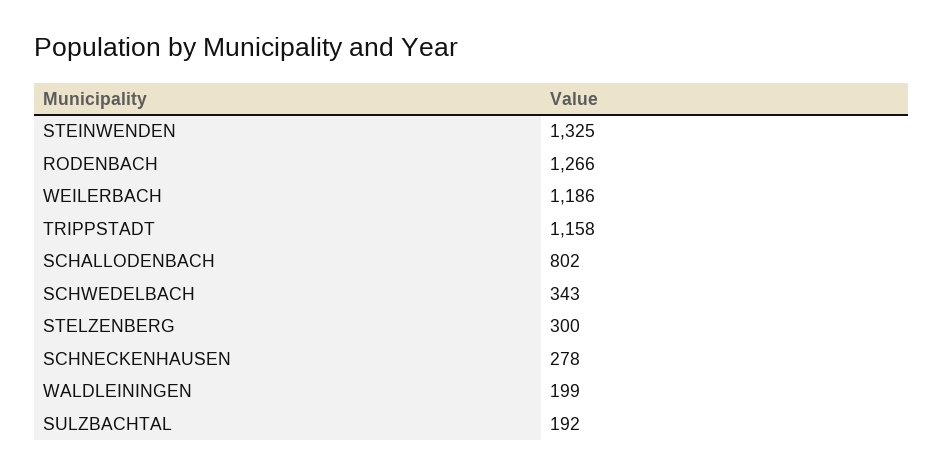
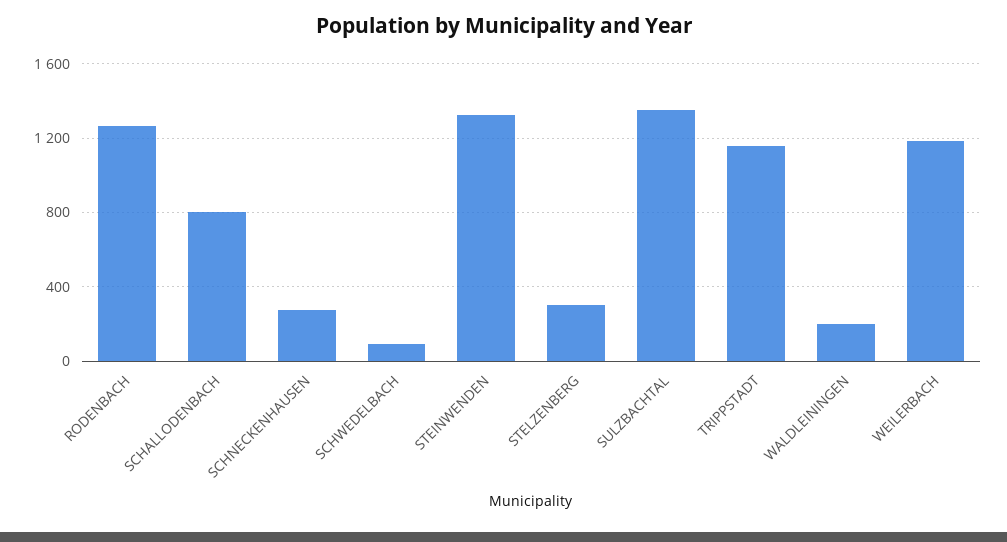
SCHWEDELBACH: 343 -> 100
SULZBACHTAL: 192 -> 1350

